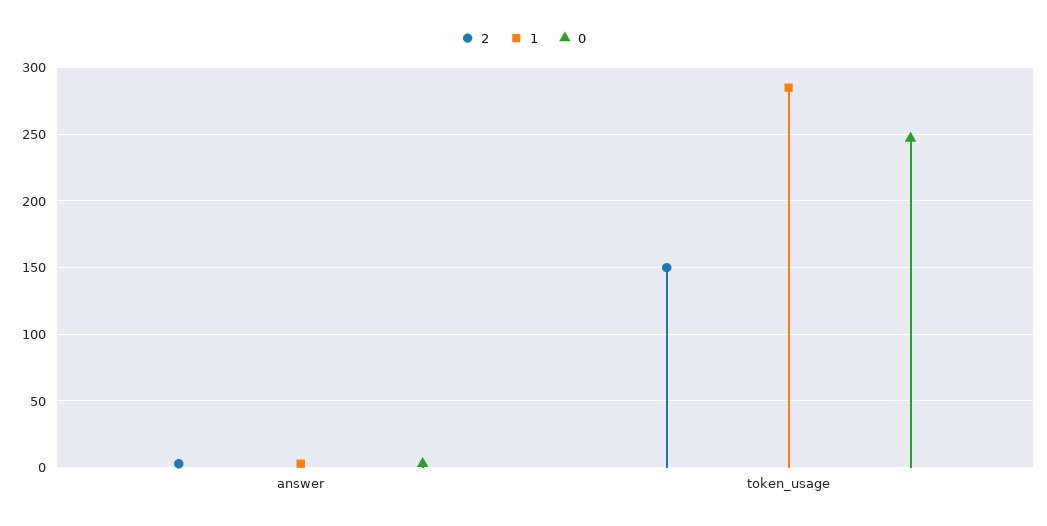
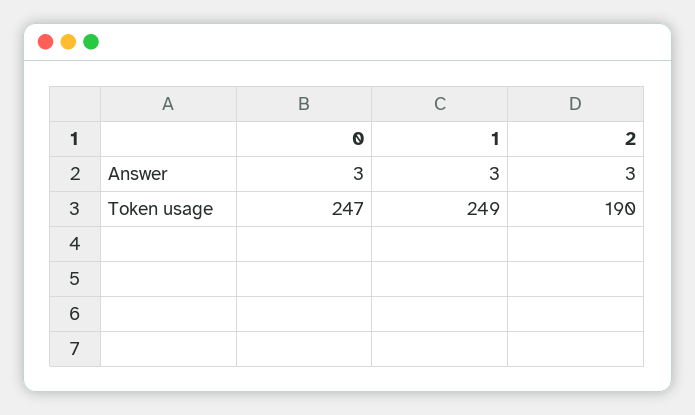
2, token_usage: 150 -> 190
1, token_usage: 285 -> 249

